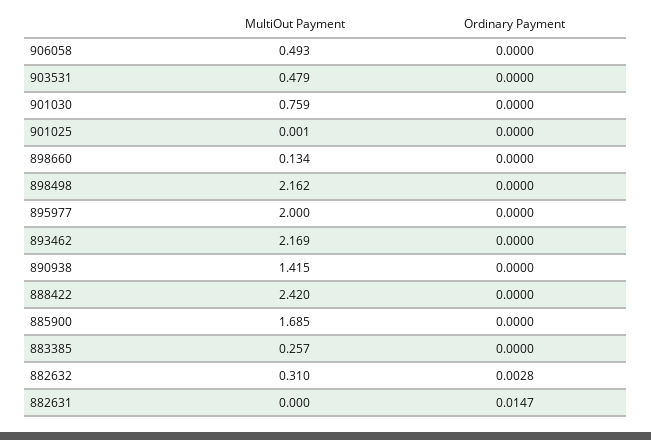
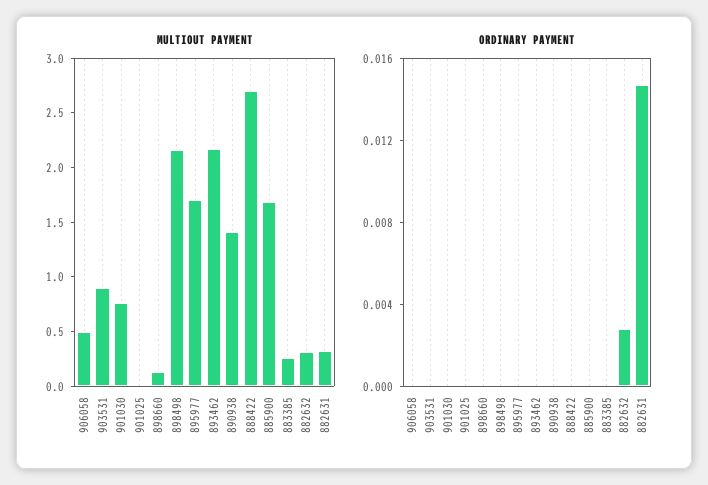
MultiOut Payment, 903531: 0.479 -> 0.9
MultiOut Payment, 895977: 2 -> 1.7
MultiOut Payment, 888422: 2.42 -> 2.7
MultiOut Payment, 882631: 0 -> 0.3

